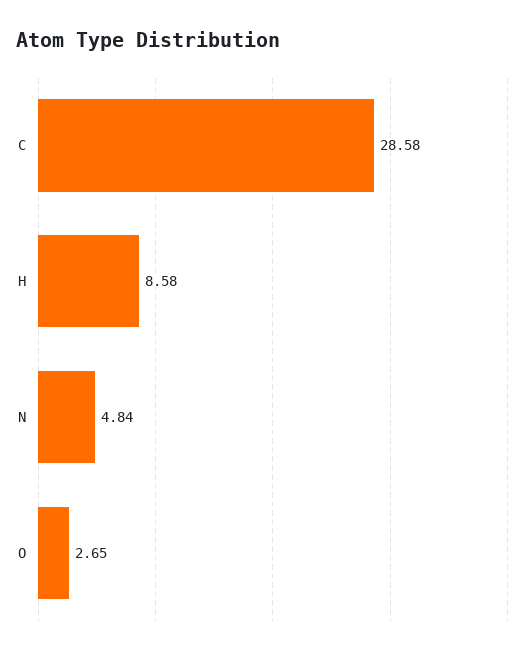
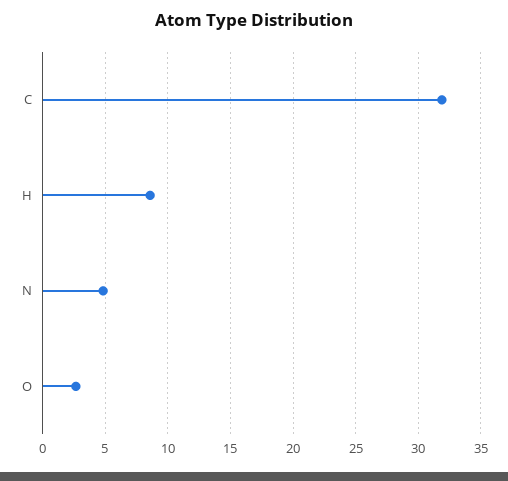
C: 28.58 -> 32

